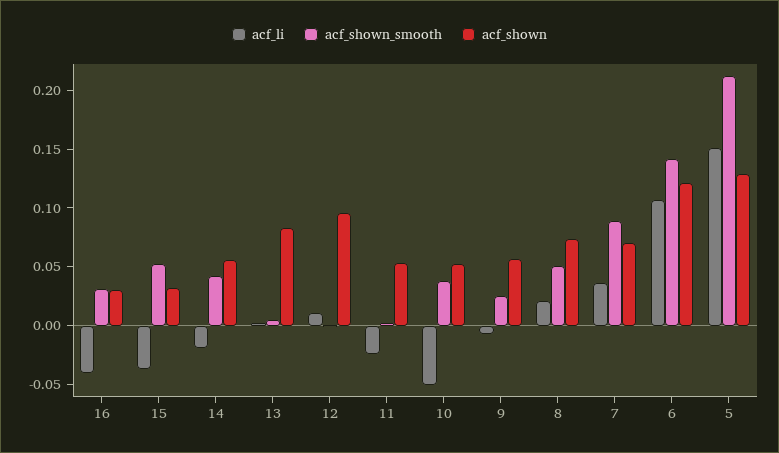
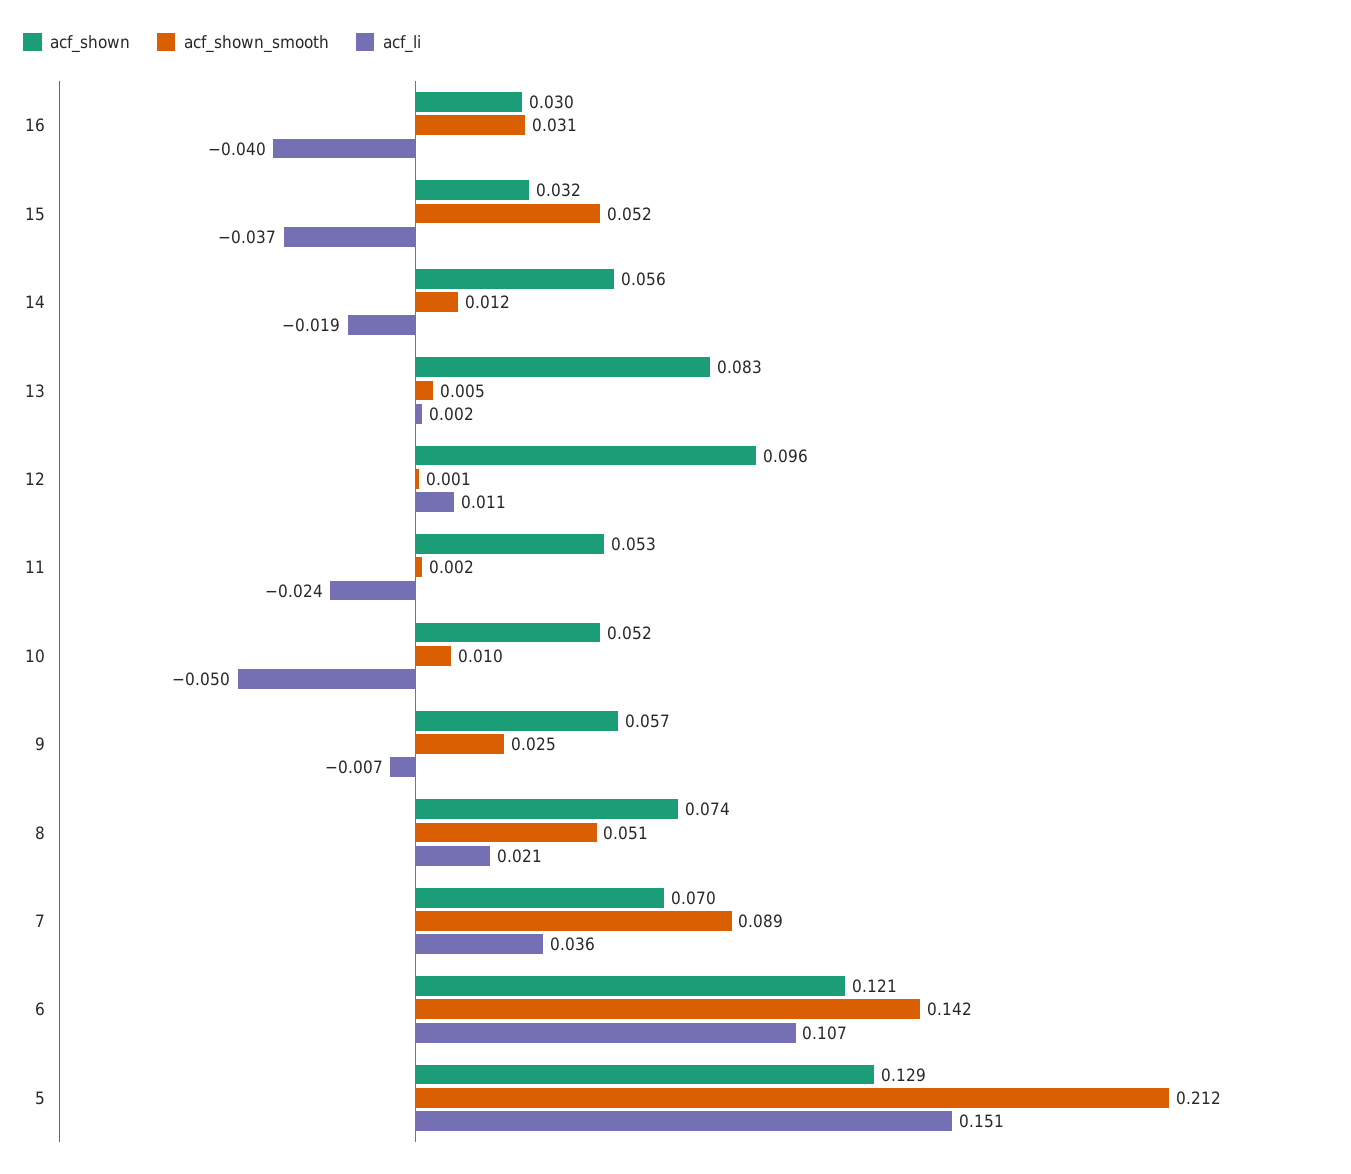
acf_shown_smooth, 14: 0.04 -> 0.012
acf_shown_smooth, 10: 0.04 -> 0.01

